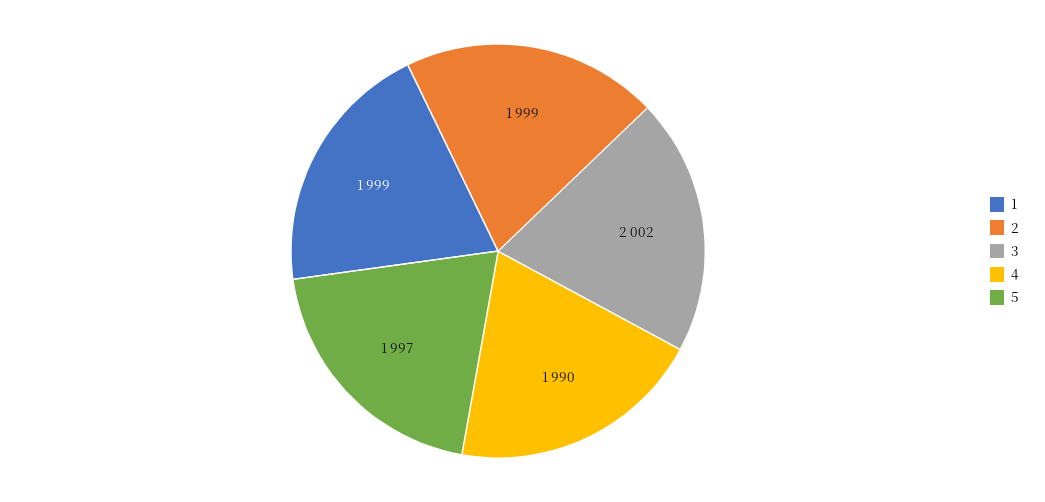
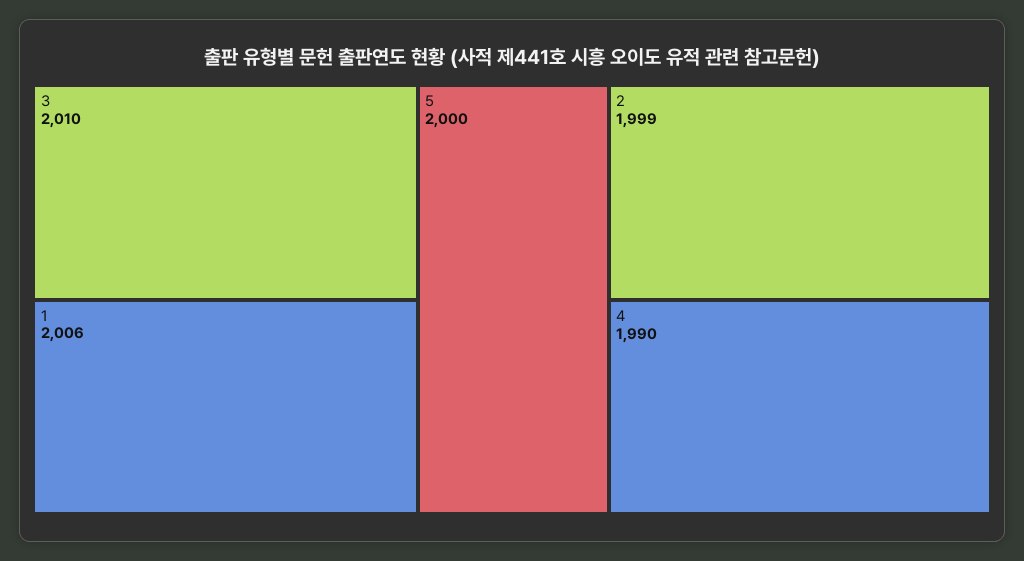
1: 1999 -> 2006
3: 2002 -> 2010
5: 1997 -> 2000

